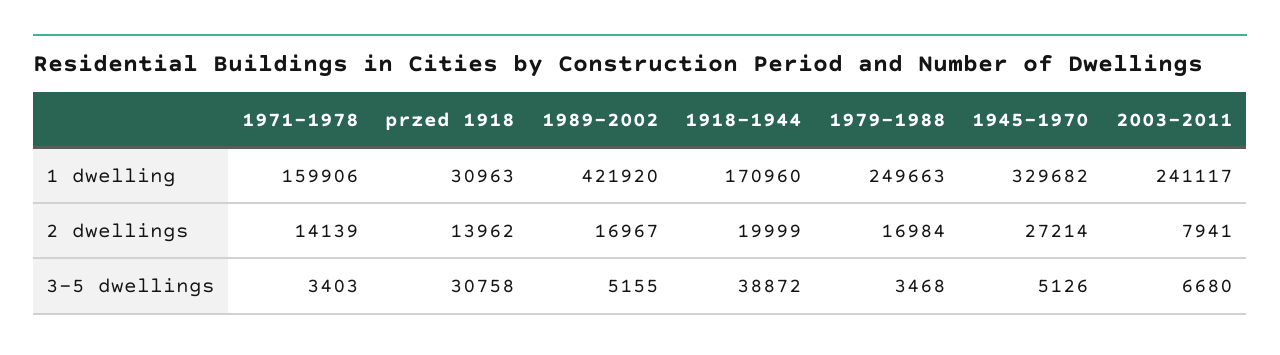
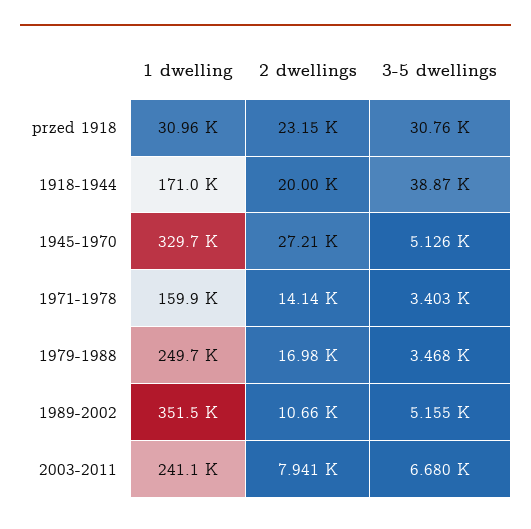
1989-2002, 1 dwelling: 421920 -> 351500
przed 1918, 2 dwellings: 13962 -> 23150
1989-2002, 2 dwellings: 16967 -> 10660

